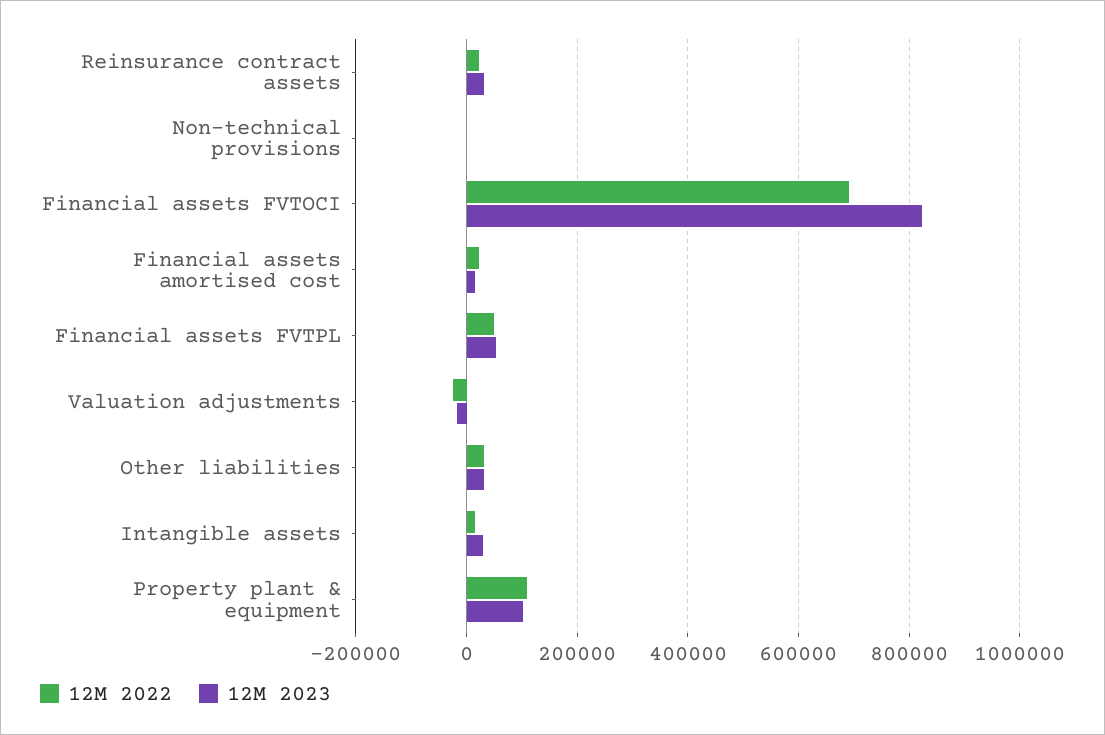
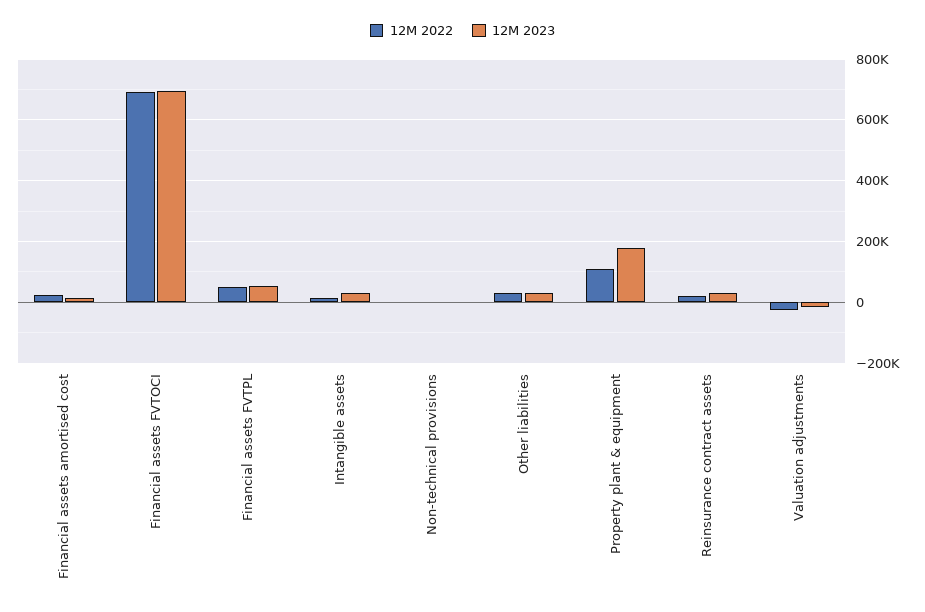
12M 2023, Financial assets FVTOCI: 820000 -> 700000
12M 2023, Property plant & equipment: 100000 -> 180000

